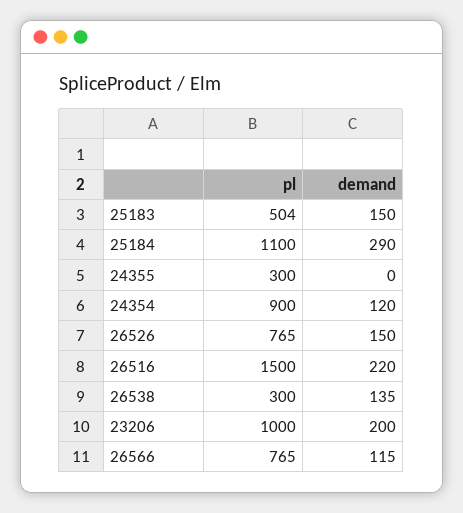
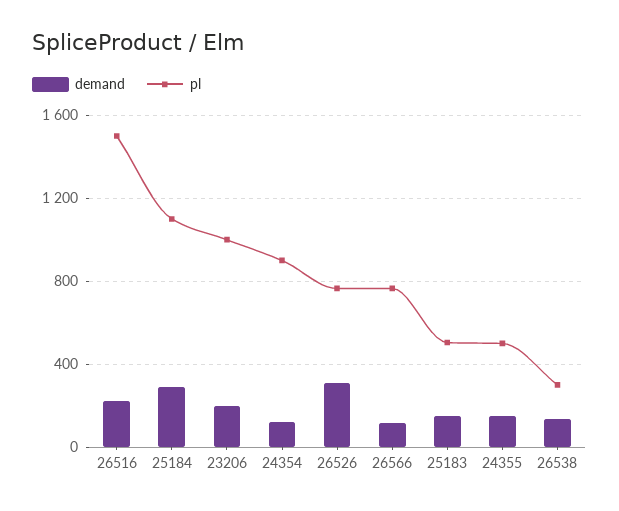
pl, 24355: 300 -> 500
demand, 24355: 0 -> 150
demand, 26526: 150 -> 300

